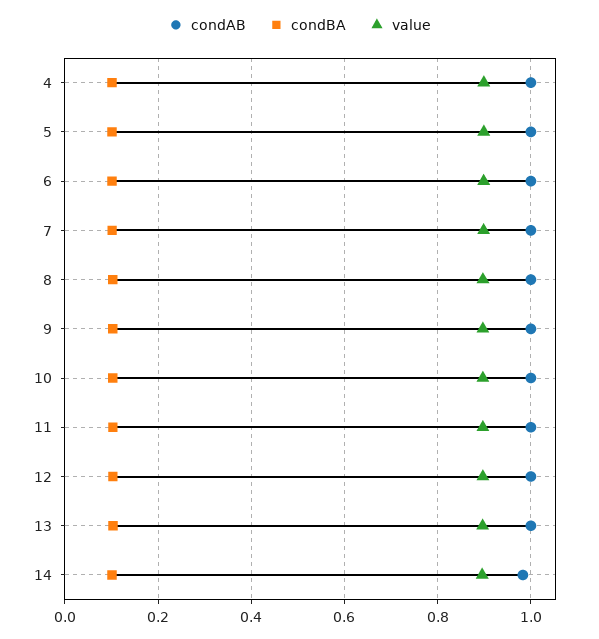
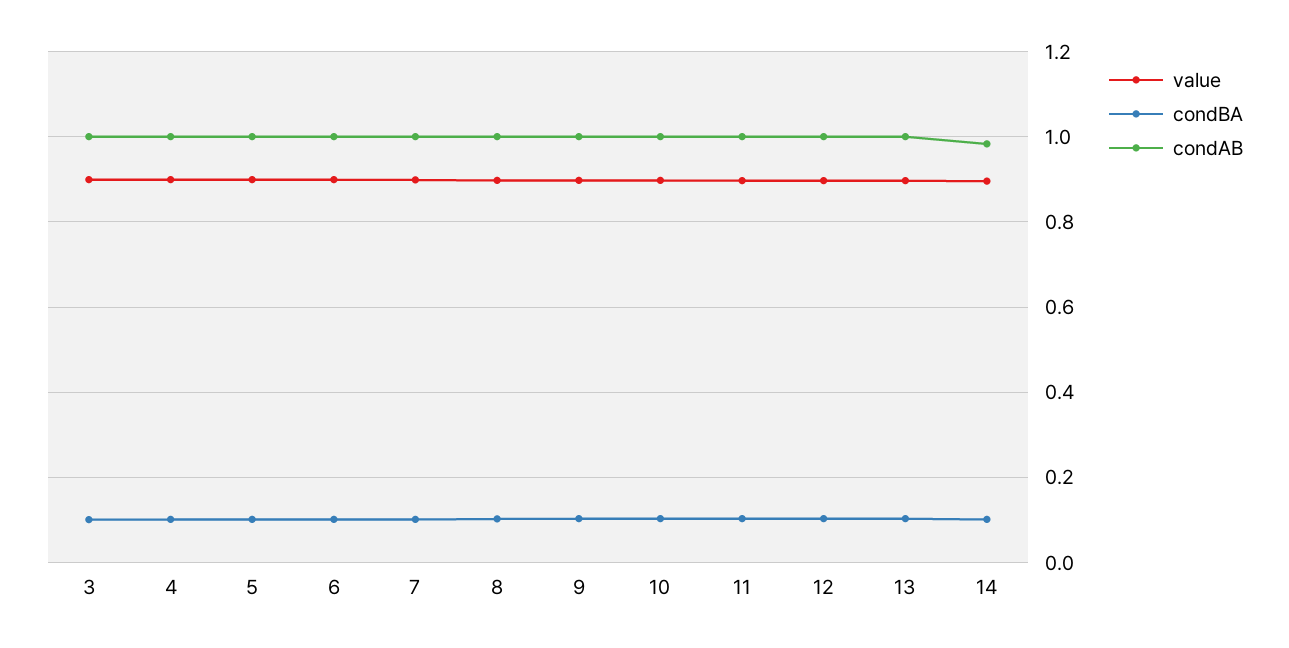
value, 3: none -> 0.9
condBA, 3: none -> 0.1
condAB, 3: none -> 1

